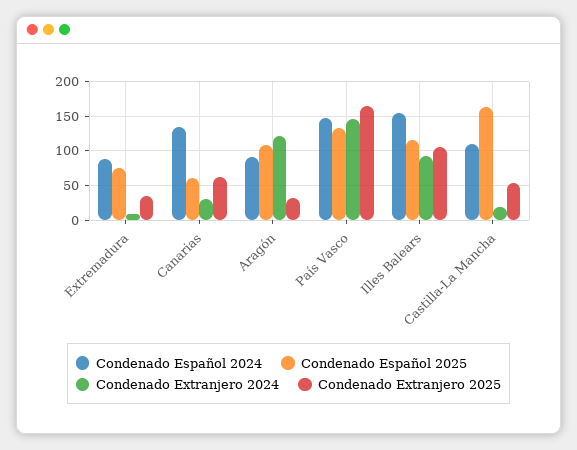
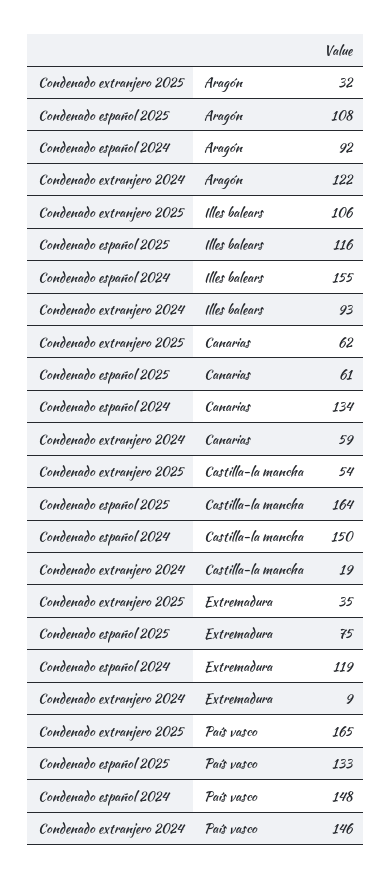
Condenado Español 2024, Extremadura: 90 -> 119
Condenado Extranjero 2024, Canarias: 30 -> 59
Condenado Español 2024, Castilla-La Mancha: 110 -> 150

